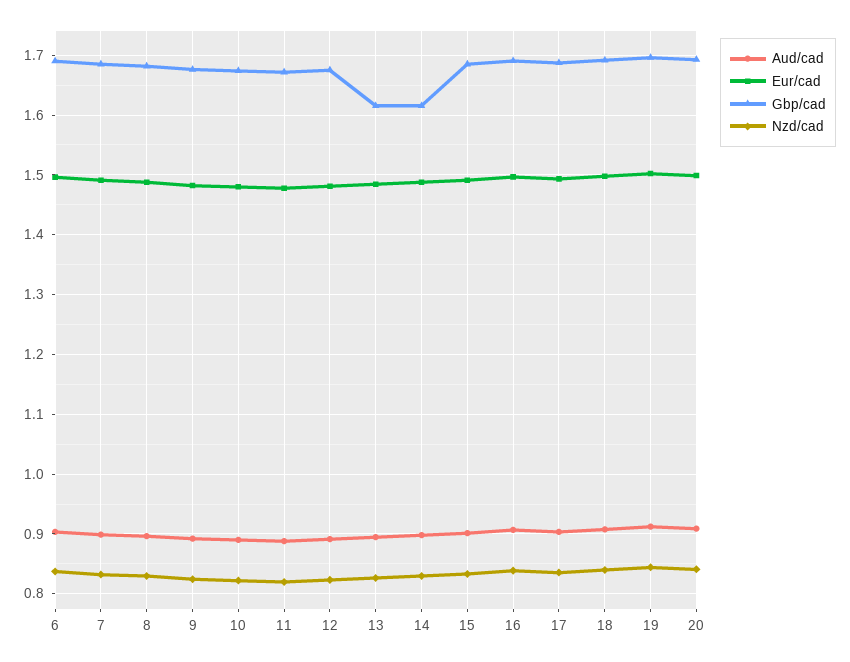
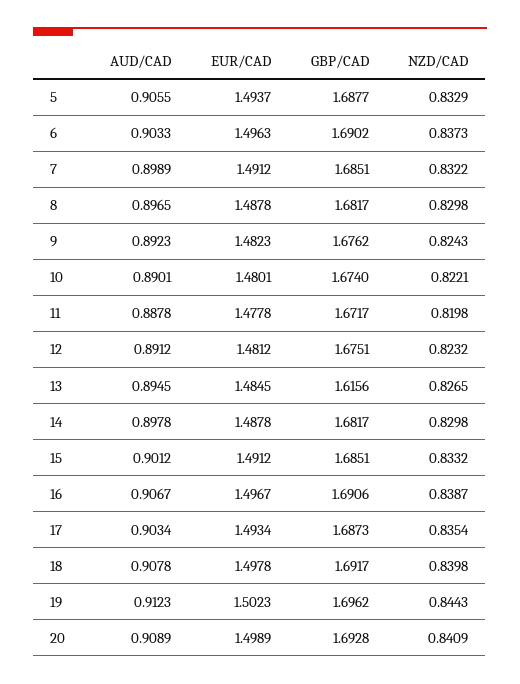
Gbp/cad, 14: 1.62 -> 1.6817
Aud/cad, 5: none -> 0.9055
Eur/cad, 5: none -> 1.4937
Gbp/cad, 5: none -> 1.6877
Nzd/cad, 5: none -> 0.8329

